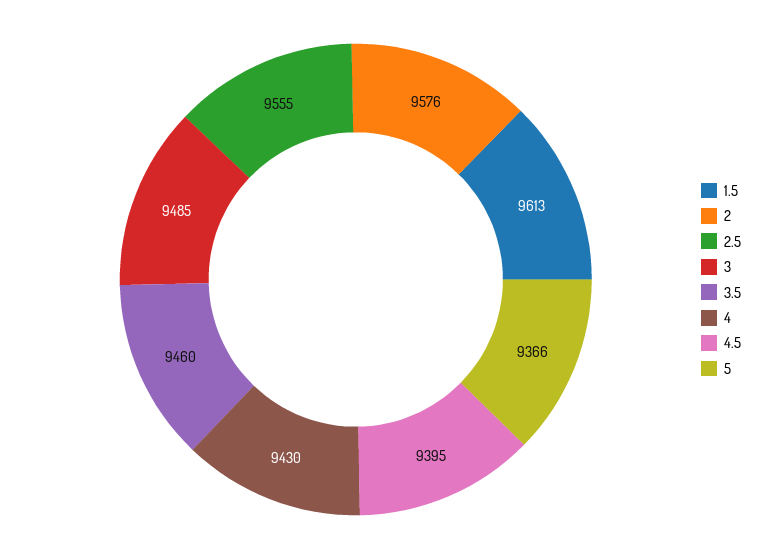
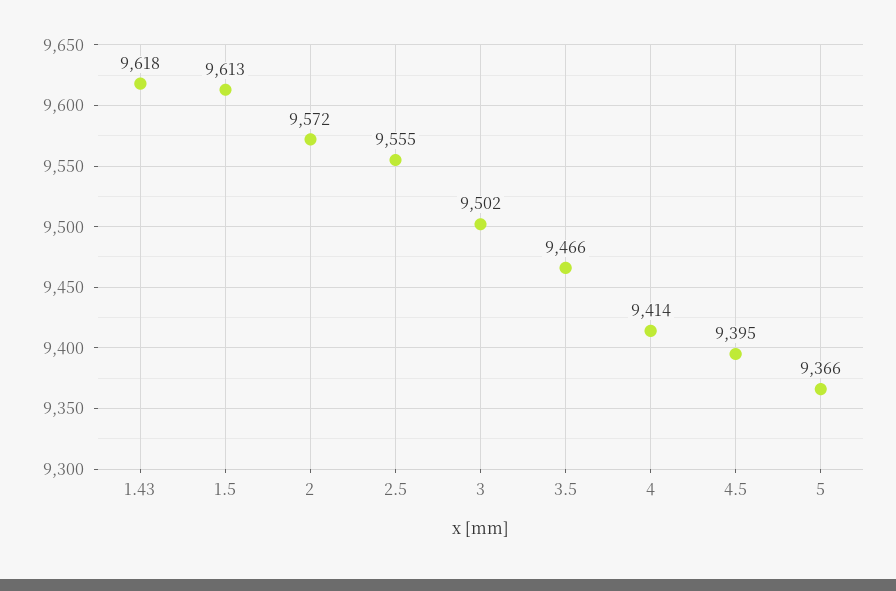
2: 9576 -> 9572
3: 9485 -> 9502
3.5: 9460 -> 9466
4: 9430 -> 9414
1.43: none -> 9618

